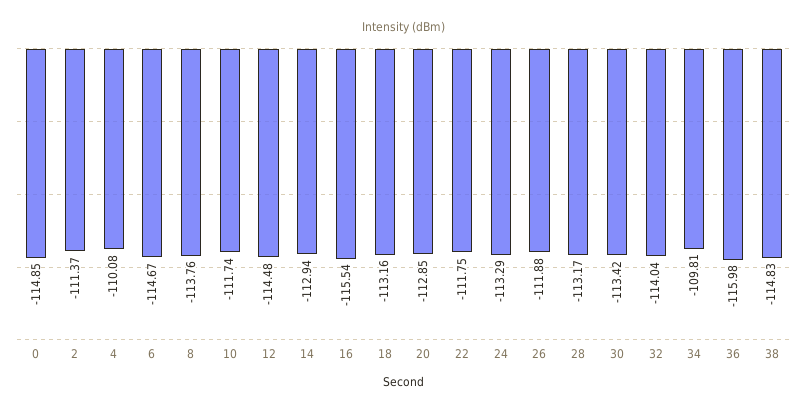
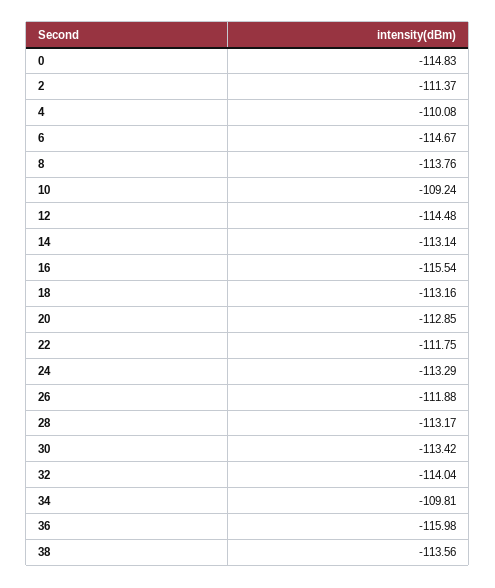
0: -114.85 -> -114.83
10: -111.74 -> -109.24
14: -112.94 -> -113.14
38: -114.83 -> -113.56

